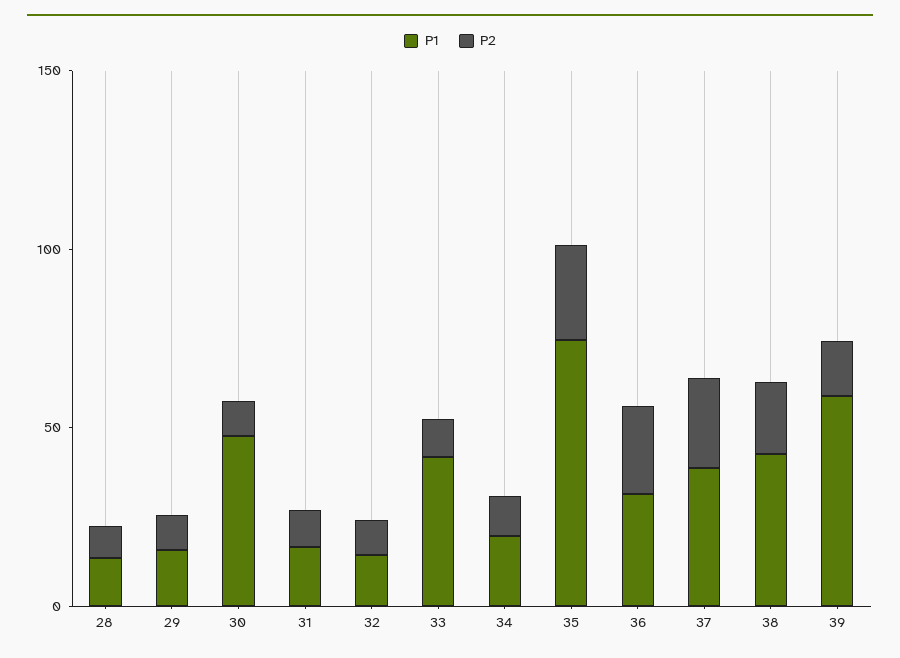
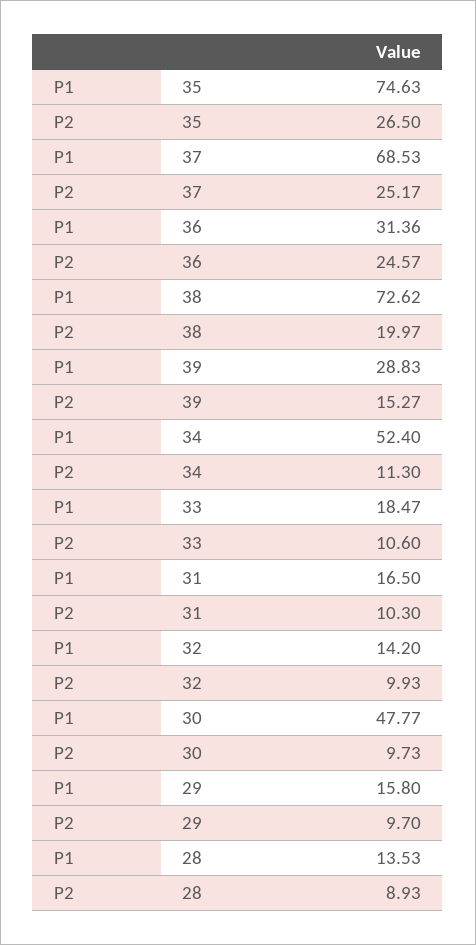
P1, 33: 40 -> 18.47
P1, 34: 20 -> 52.4
P1, 37: 40 -> 68.53
P1, 38: 40 -> 72.62
P1, 39: 60 -> 28.83

